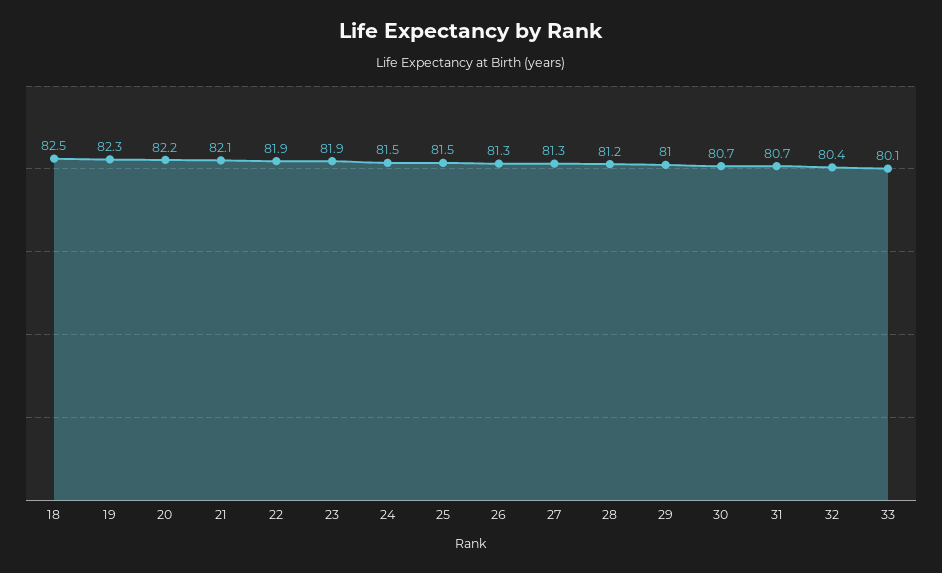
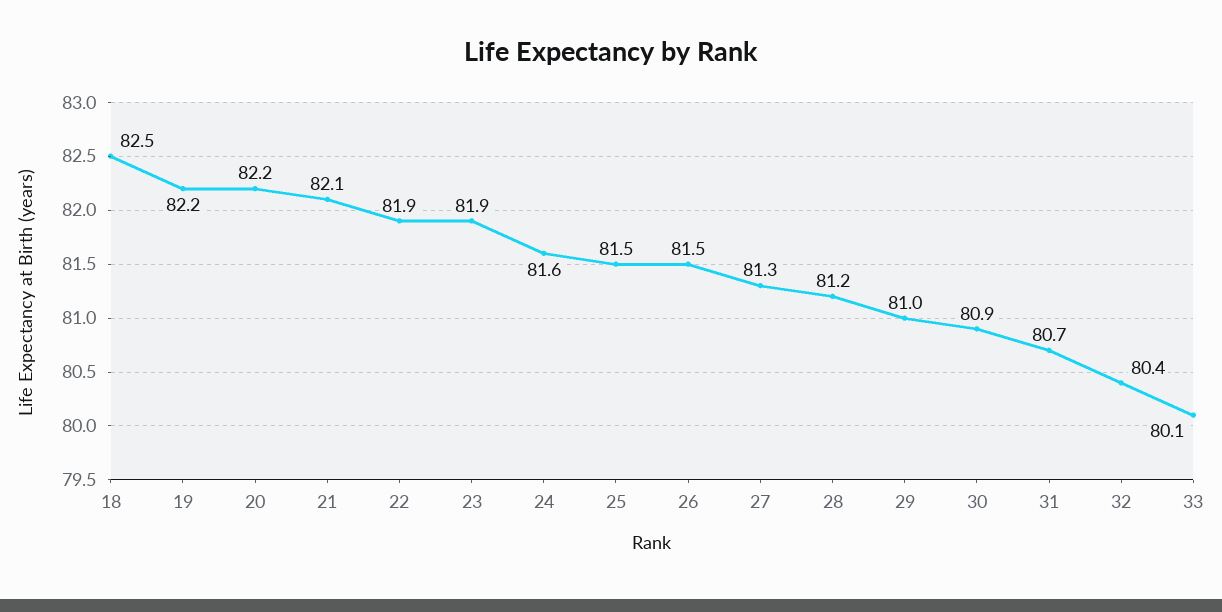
19: 82.3 -> 82.2
24: 81.5 -> 81.6
26: 81.3 -> 81.5
30: 80.7 -> 80.9

